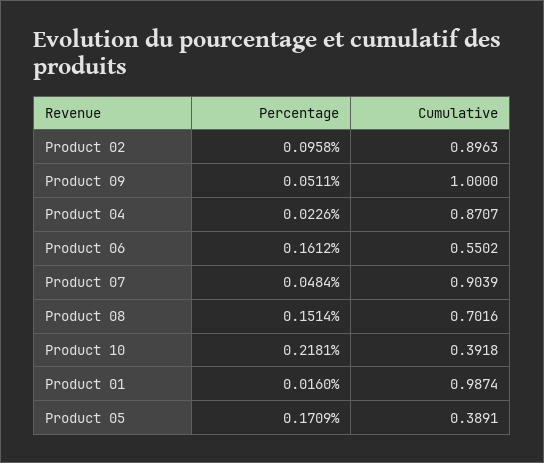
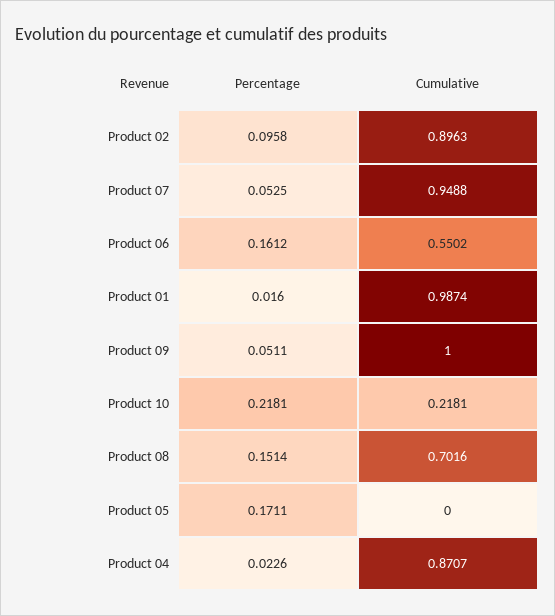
Percentage, Product 07: 0.0484 -> 0.0525
Cumulative, Product 07: 0.9039 -> 0.9488
Cumulative, Product 10: 0.3918 -> 0.2181
Percentage, Product 05: 0.1709 -> 0.1711
Cumulative, Product 05: 0.3891 -> 0

